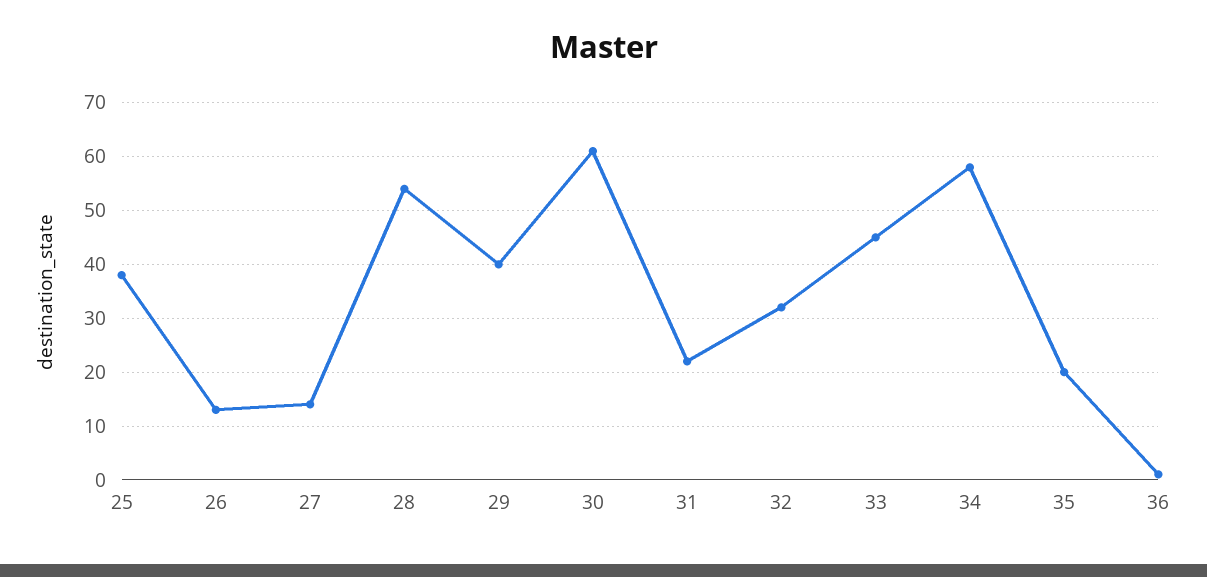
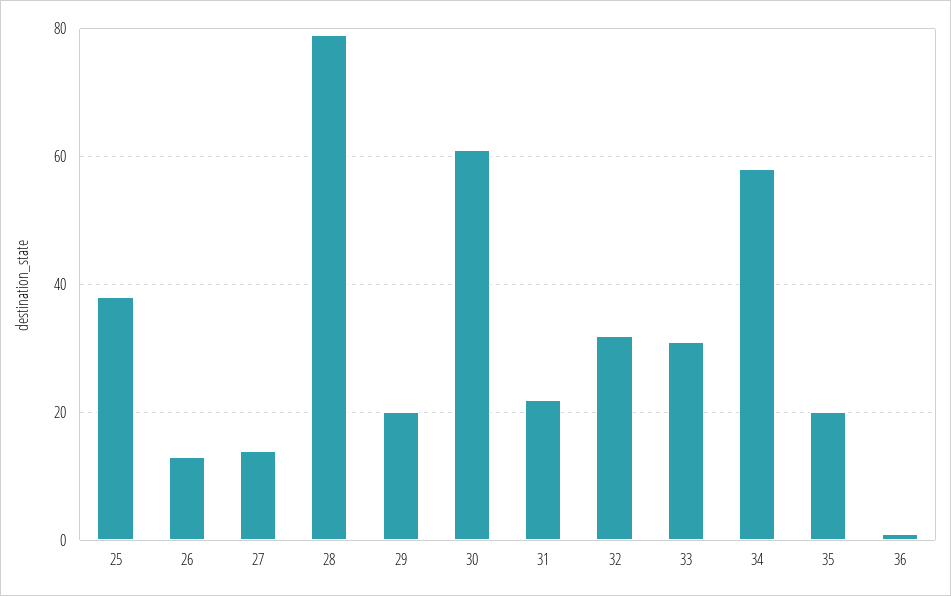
28: 55 -> 80
29: 40 -> 20
33: 45 -> 30

